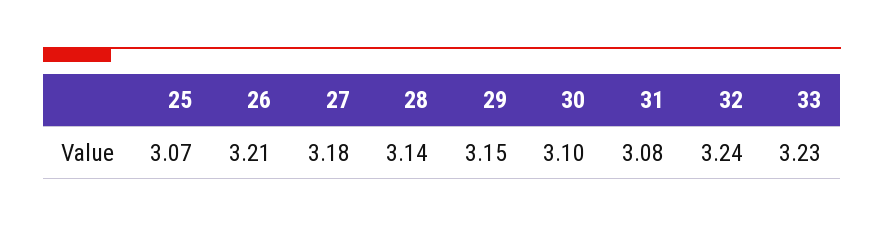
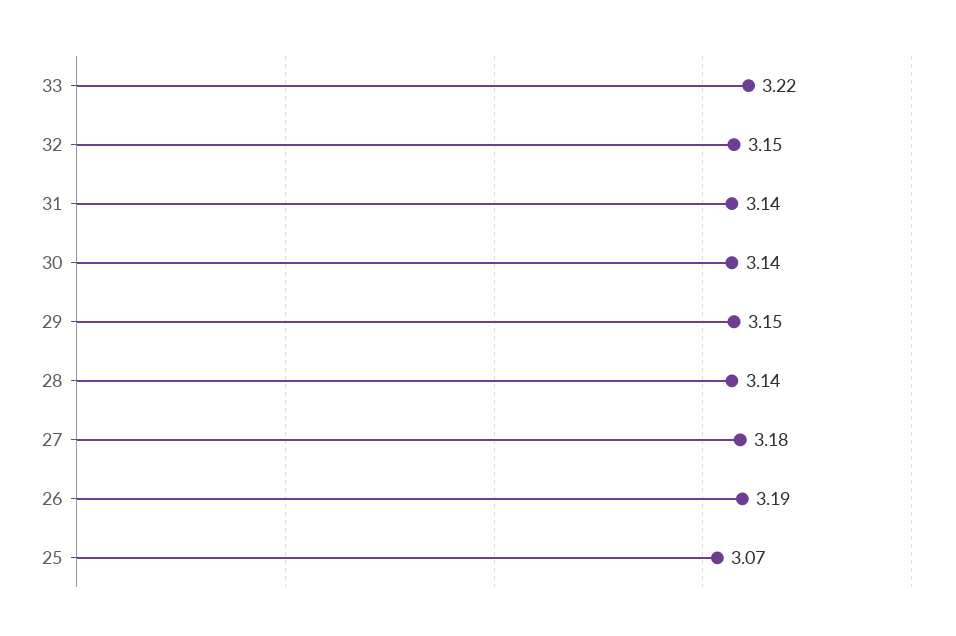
26: 3.21 -> 3.19
30: 3.1 -> 3.14
31: 3.08 -> 3.14
32: 3.24 -> 3.15
33: 3.23 -> 3.22

